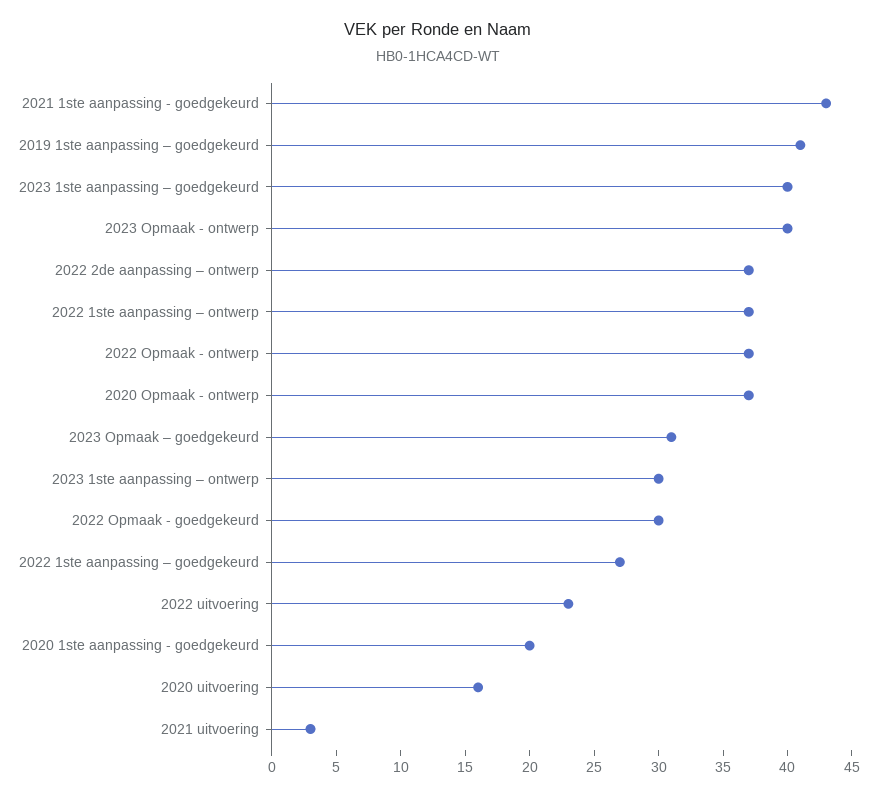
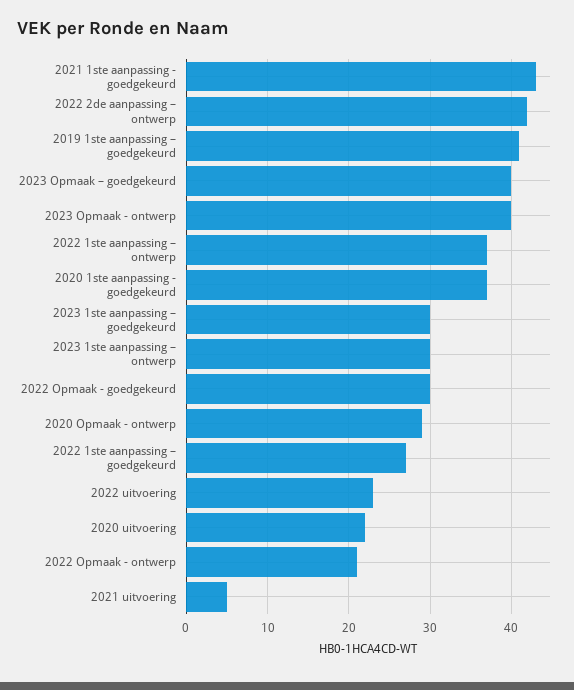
2023 1ste aanpassing – goedgekeurd: 40 -> 30
2022 2de aanpassing – ontwerp: 37 -> 42
2022 Opmaak - ontwerp: 37 -> 21
2020 Opmaak - ontwerp: 37 -> 29
2023 Opmaak – goedgekeurd: 31 -> 40
2020 1ste aanpassing - goedgekeurd: 20 -> 37
2020 uitvoering: 16 -> 22
2021 uitvoering: 3 -> 5

